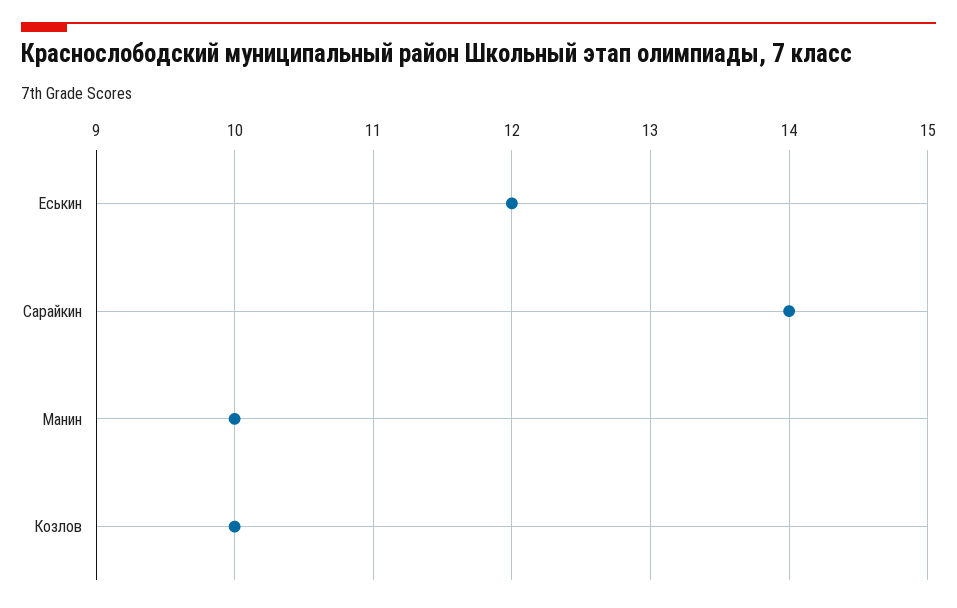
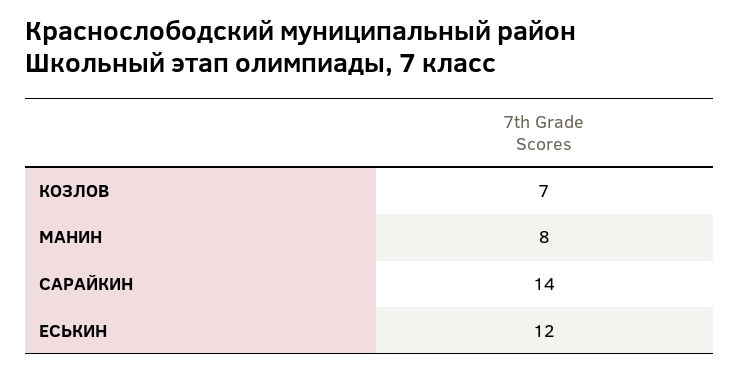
Манин: 10 -> 8
Козлов: 10 -> 7

